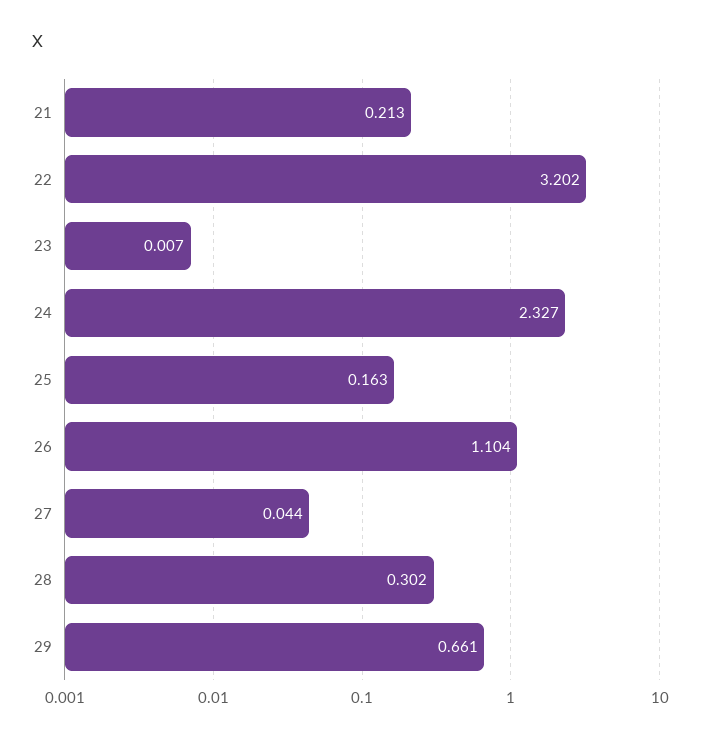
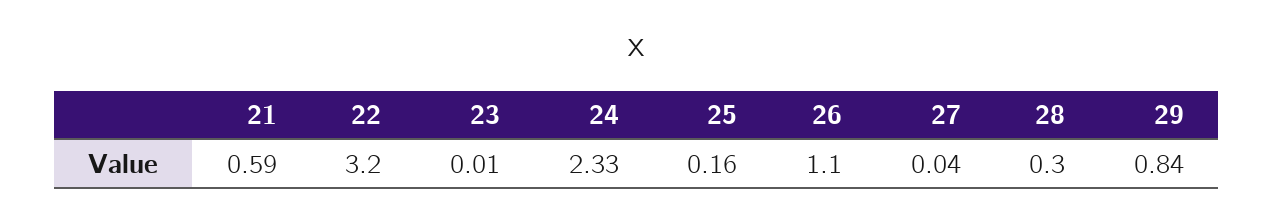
21: 0.213 -> 0.59
29: 0.661 -> 0.84

